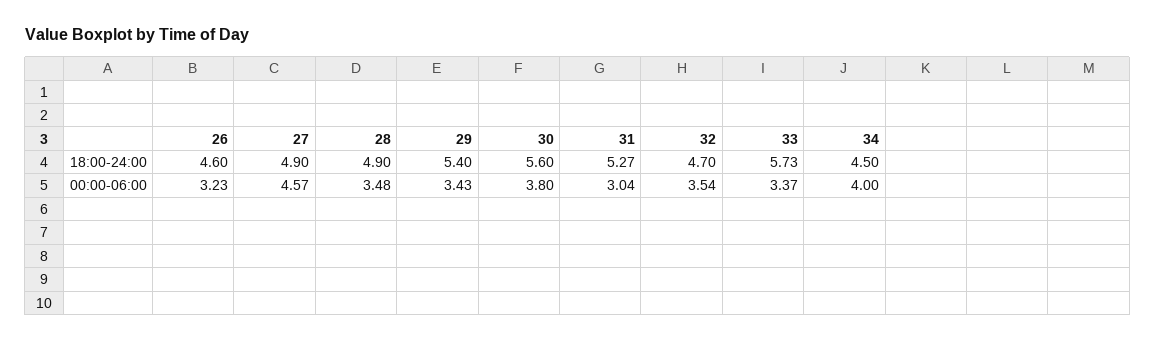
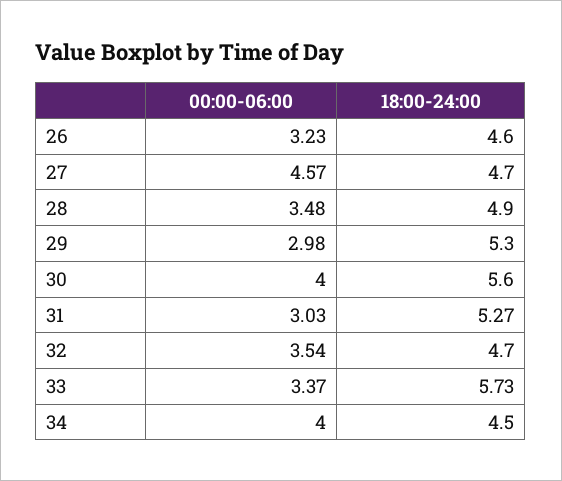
27, 18:00-24:00: 4.9 -> 4.7
29, 18:00-24:00: 5.4 -> 5.3
29, 00:00-06:00: 3.43 -> 2.98
30, 00:00-06:00: 3.8 -> 4
31, 00:00-06:00: 3.04 -> 3.03

